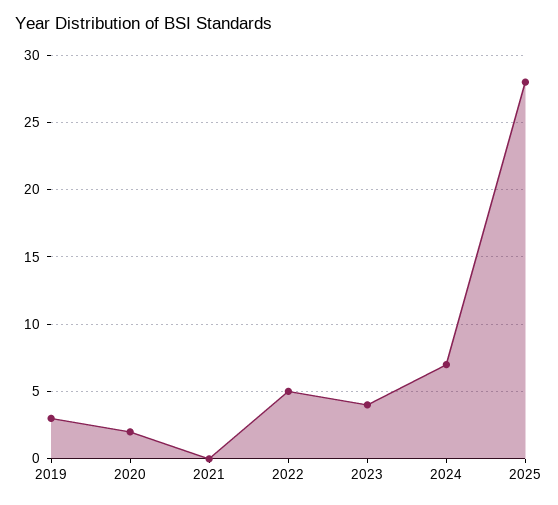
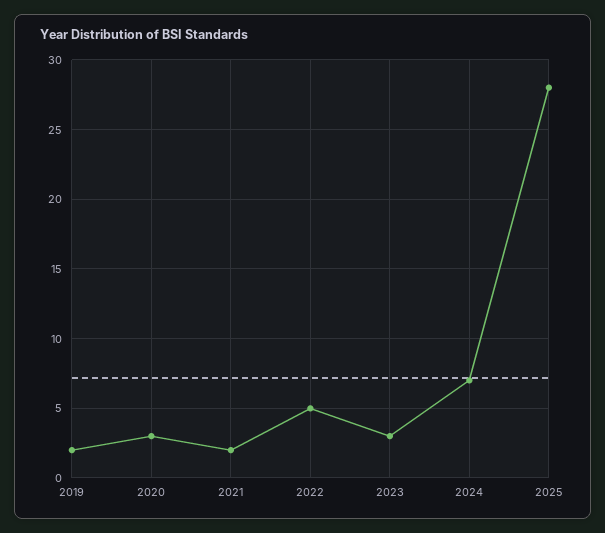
2019: 3 -> 2
2020: 2 -> 3
2021: 0 -> 2
2023: 4 -> 3

